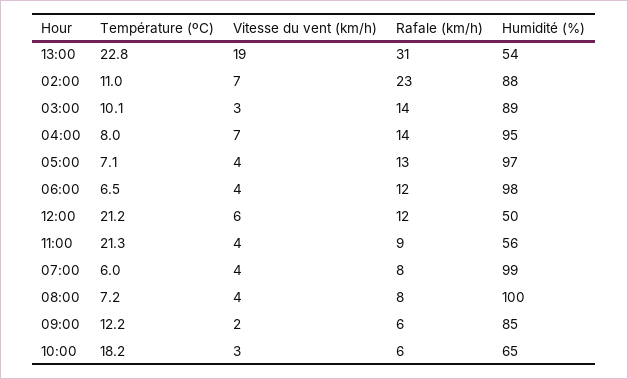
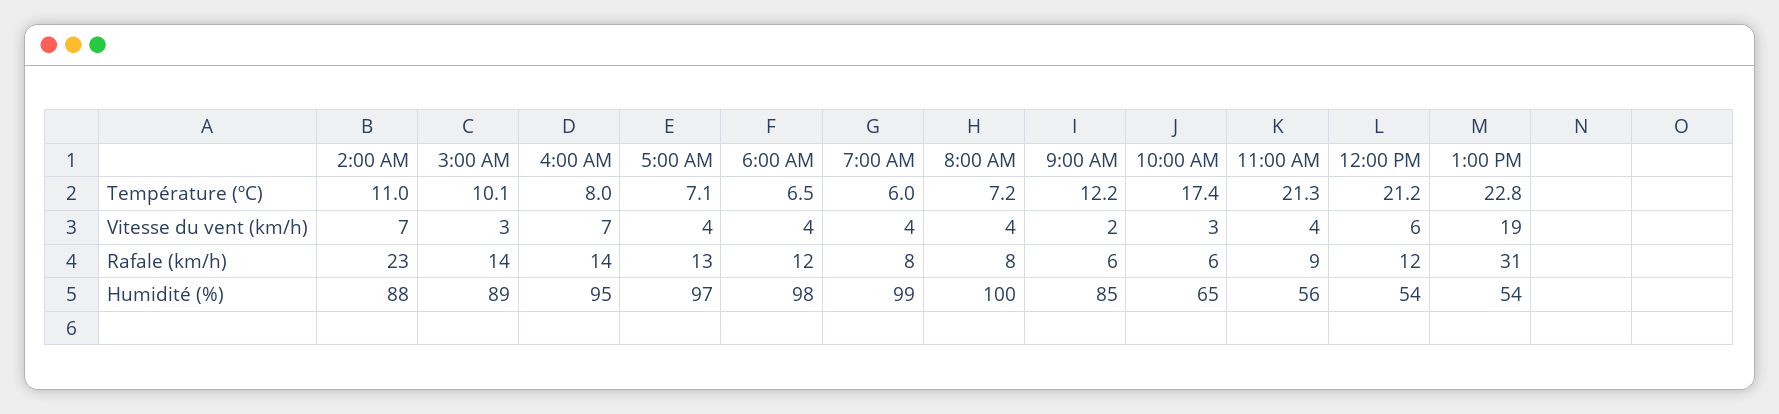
Humidité (%), 12:00: 50 -> 54
Température (ºC), 10:00: 18.2 -> 17.4

